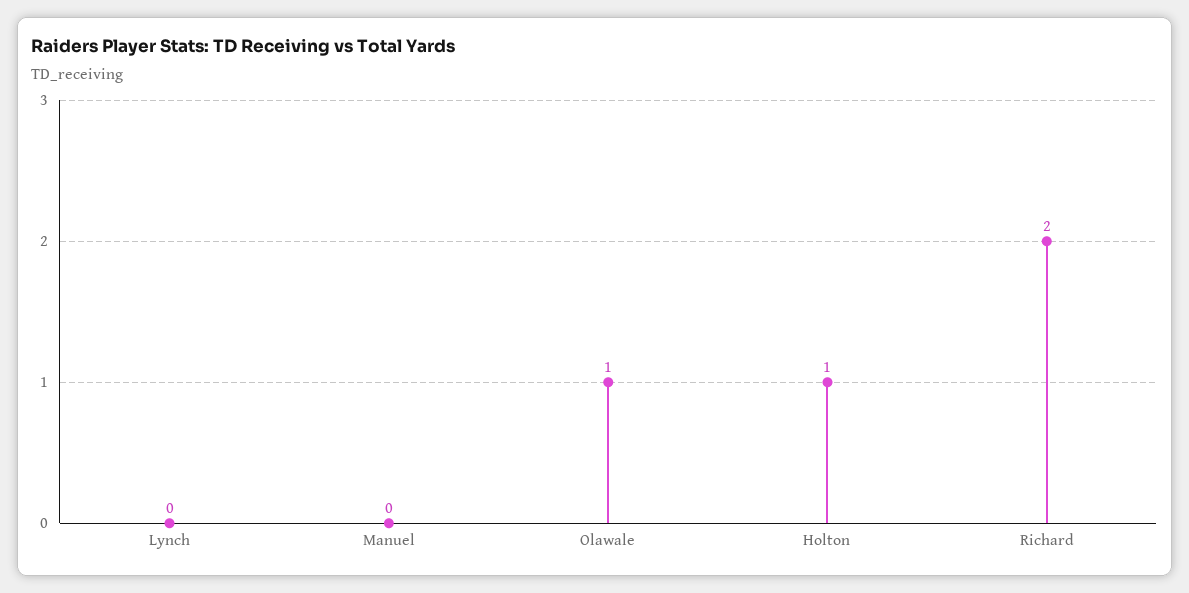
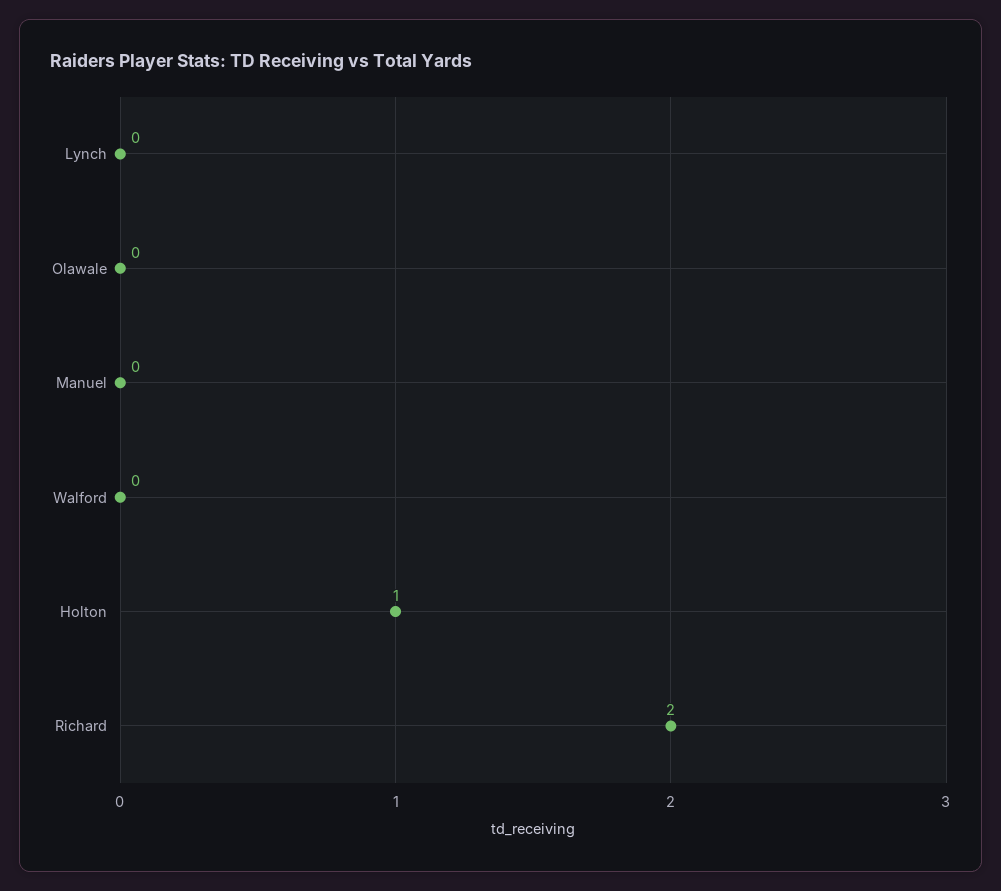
Olawale: 1 -> 0
Walford: none -> 0

